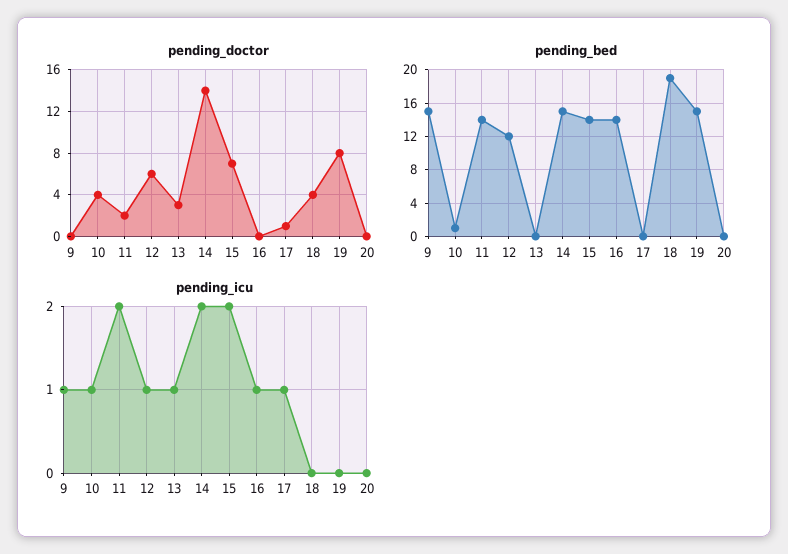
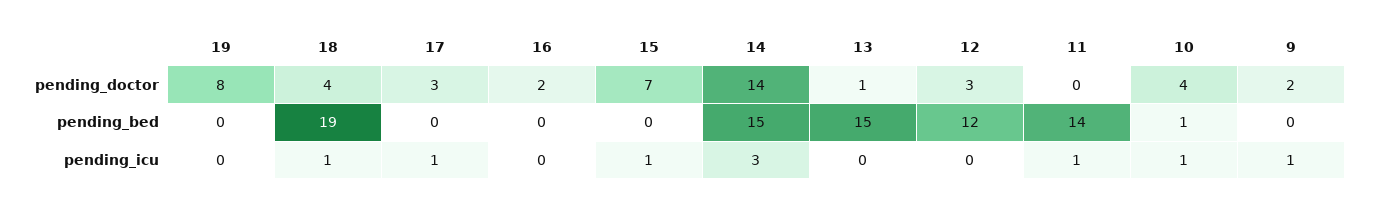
pending_doctor, 9: 0 -> 2
pending_doctor, 11: 2 -> 0
pending_doctor, 12: 6 -> 3
pending_doctor, 13: 3 -> 1
pending_doctor, 16: 0 -> 2
pending_doctor, 17: 1 -> 3
pending_doctor, 20: 0 -> none
pending_bed, 9: 15 -> 0
pending_bed, 13: 0 -> 15
pending_bed, 15: 14 -> 0
pending_bed, 16: 14 -> 0
pending_bed, 19: 15 -> 0
pending_bed, 20: 0 -> none
pending_icu, 11: 2 -> 1
pending_icu, 12: 1 -> 0
pending_icu, 13: 1 -> 0
pending_icu, 14: 2 -> 3
pending_icu, 15: 2 -> 1
pending_icu, 16: 1 -> 0
pending_icu, 18: 0 -> 1
pending_icu, 20: 0 -> none

